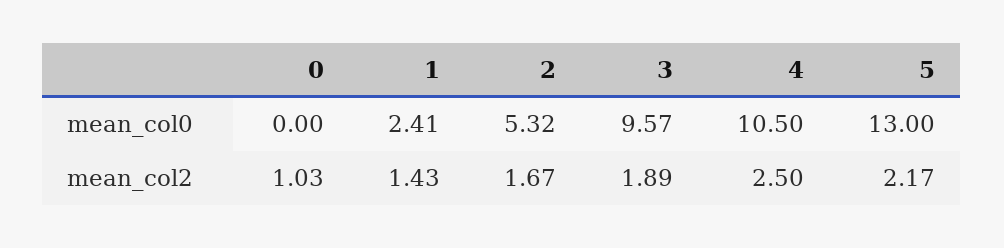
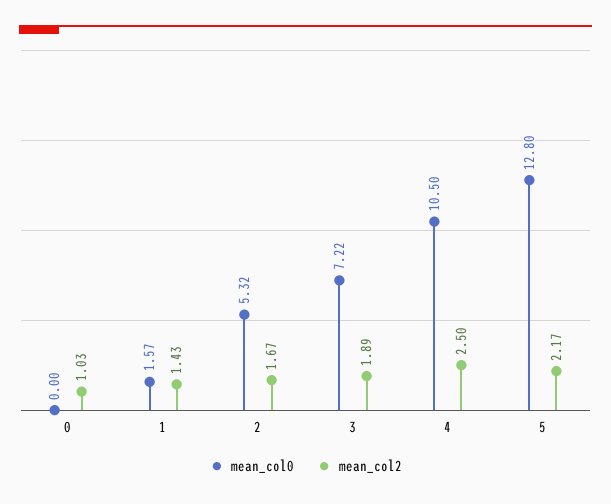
mean_col0, 1: 2.41 -> 1.57
mean_col0, 3: 9.57 -> 7.22
mean_col0, 5: 13 -> 12.8

